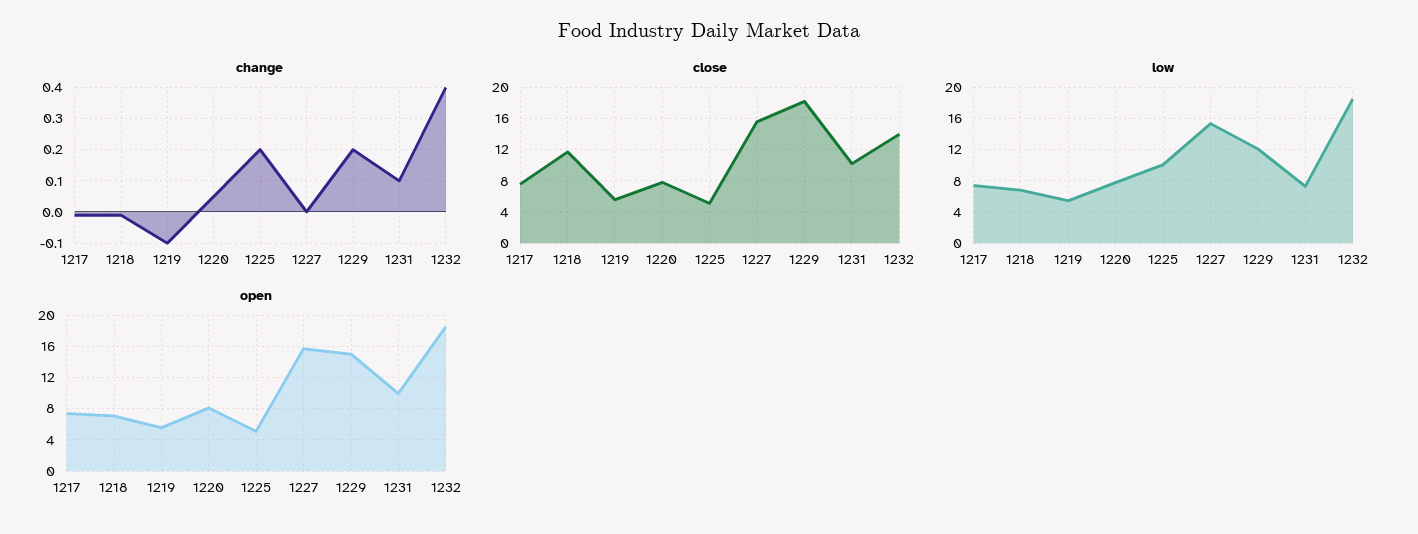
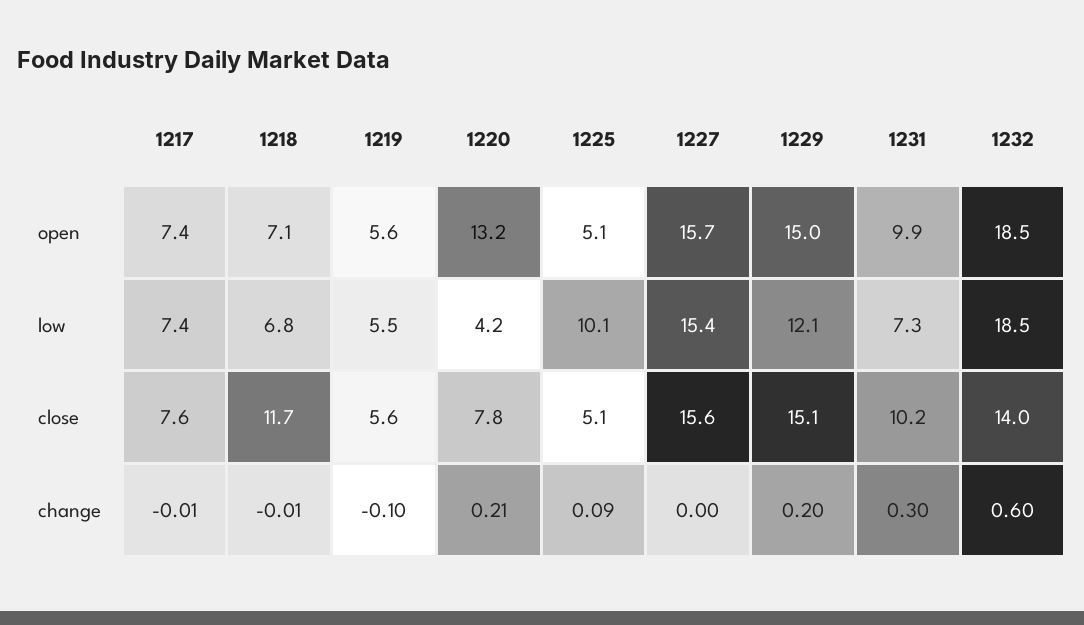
change, 1220: 0.05 -> 0.21
change, 1225: 0.2 -> 0.09
change, 1231: 0.1 -> 0.3
change, 1232: 0.4 -> 0.6
close, 1229: 18 -> 15.1
low, 1220: 8 -> 4.2
open, 1220: 8 -> 13.2

